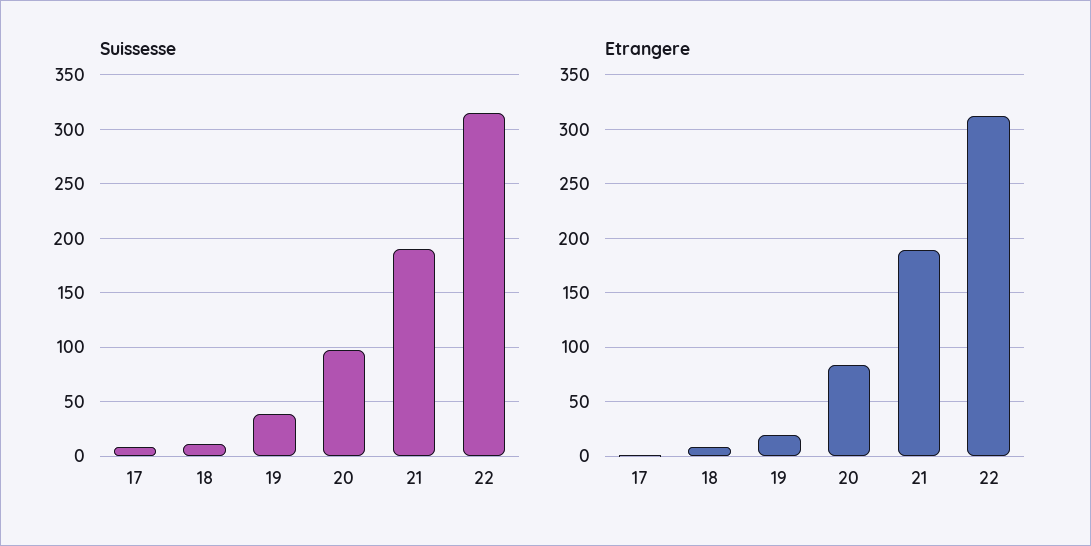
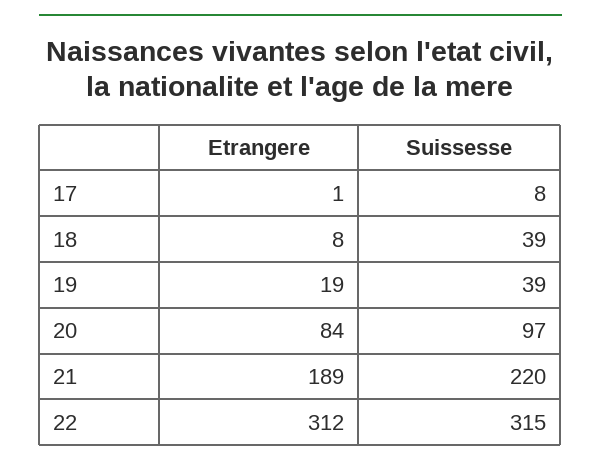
Suissesse, 18: 10 -> 39
Suissesse, 21: 190 -> 220

